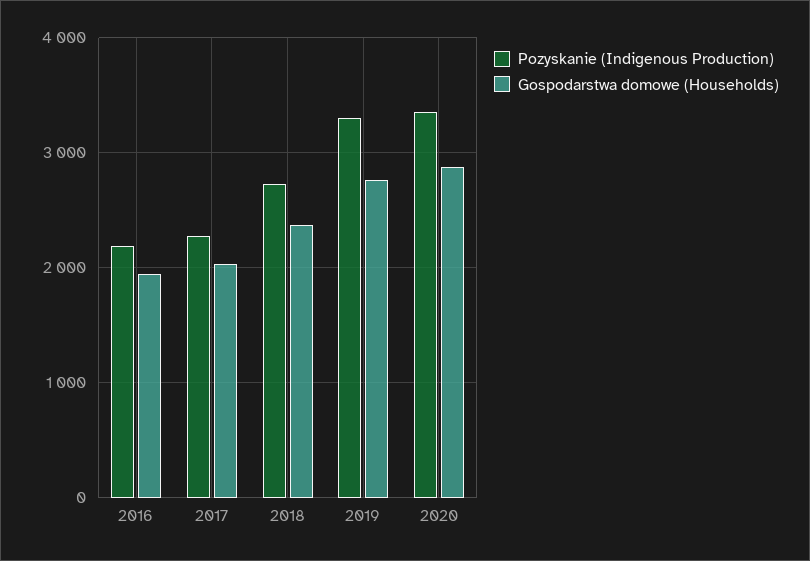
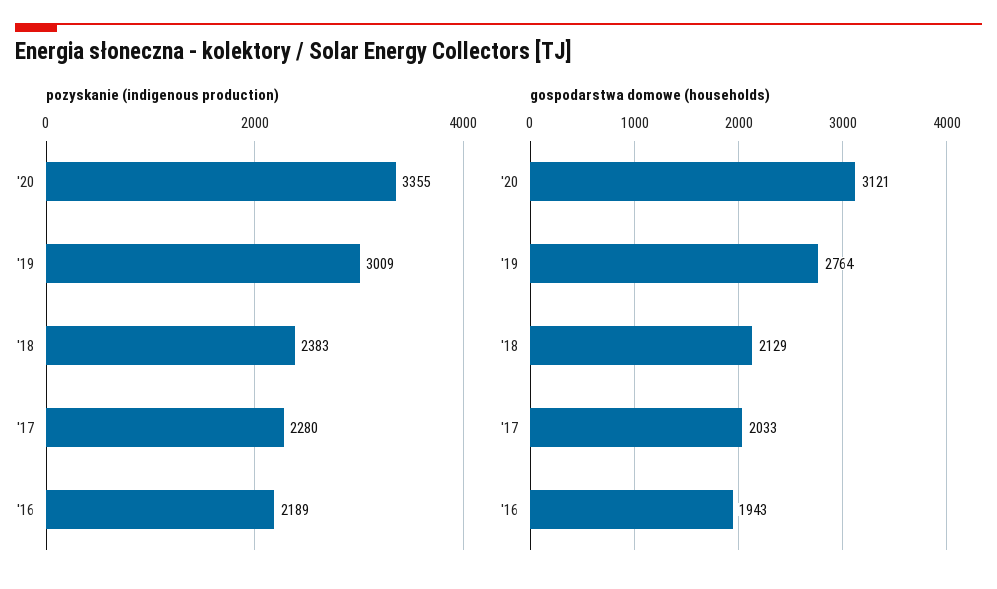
Pozyskanie (Indigenous Production), 2018: 2700 -> 2383
Gospodarstwa domowe (Households), 2018: 2400 -> 2129
Pozyskanie (Indigenous Production), 2019: 3300 -> 3009
Gospodarstwa domowe (Households), 2020: 2900 -> 3121

